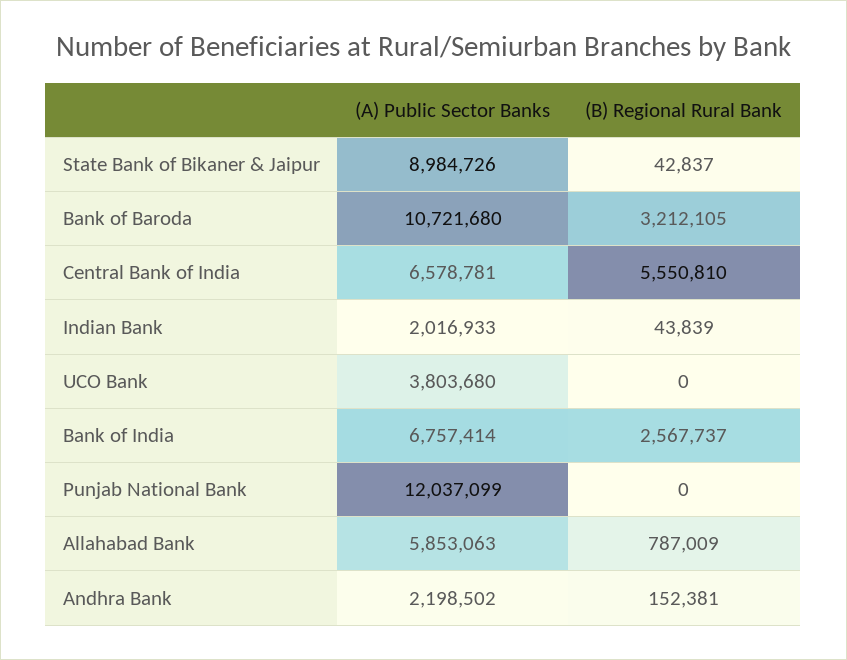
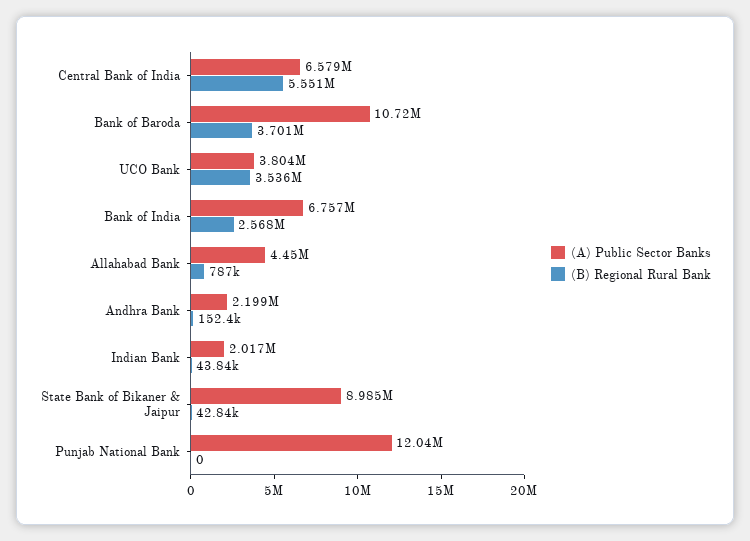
(B) Regional Rural Bank, Bank of Baroda: 3212105 -> 3701000
(B) Regional Rural Bank, UCO Bank: 0 -> 3536000
(A) Public Sector Banks, Allahabad Bank: 5853063 -> 4450000

